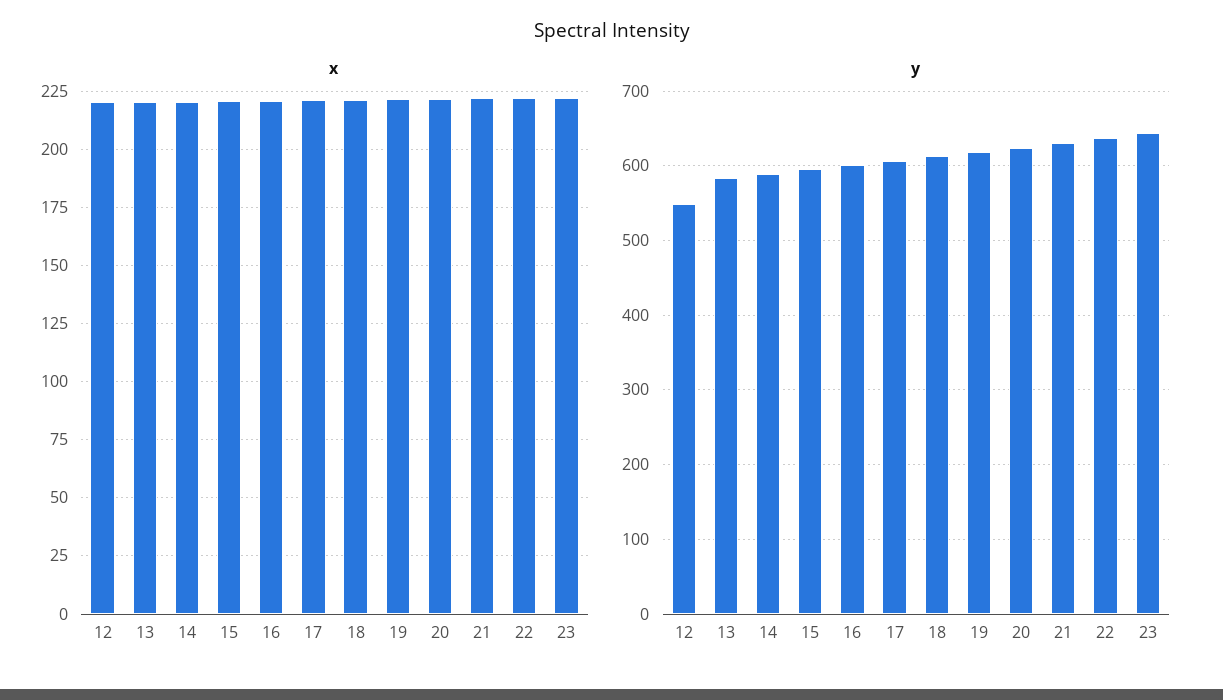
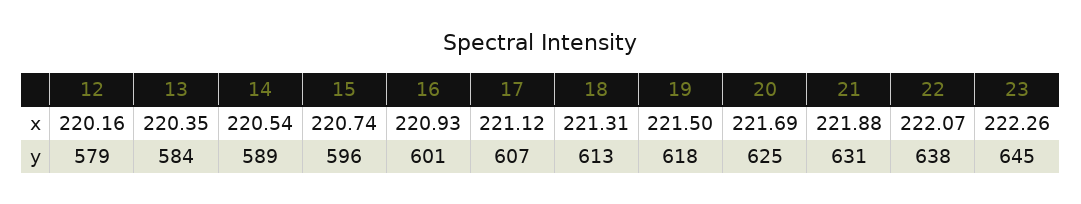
y, 12: 550 -> 579

